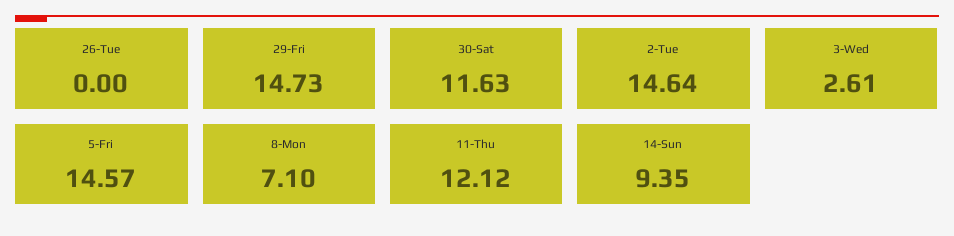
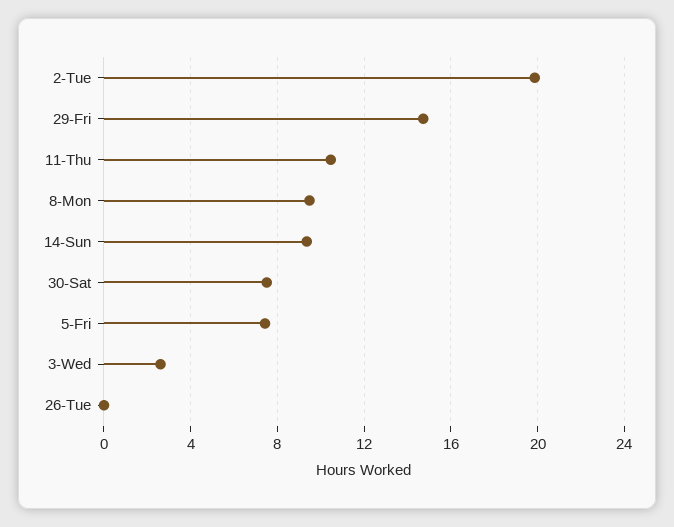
30-Sat: 11.63 -> 7.5
2-Tue: 14.64 -> 20
5-Fri: 14.57 -> 7.5
8-Mon: 7.1 -> 9.5
11-Thu: 12.12 -> 10.5

